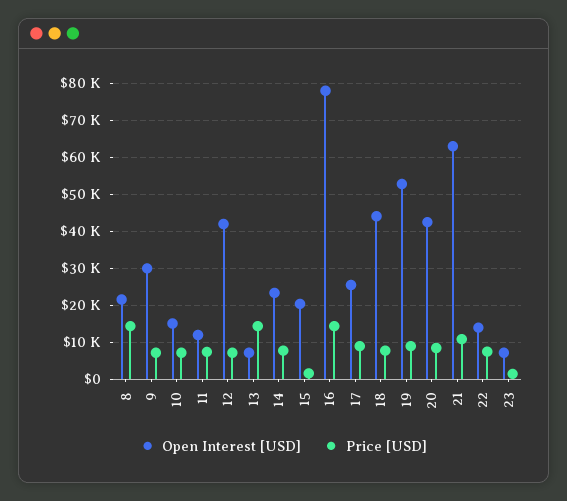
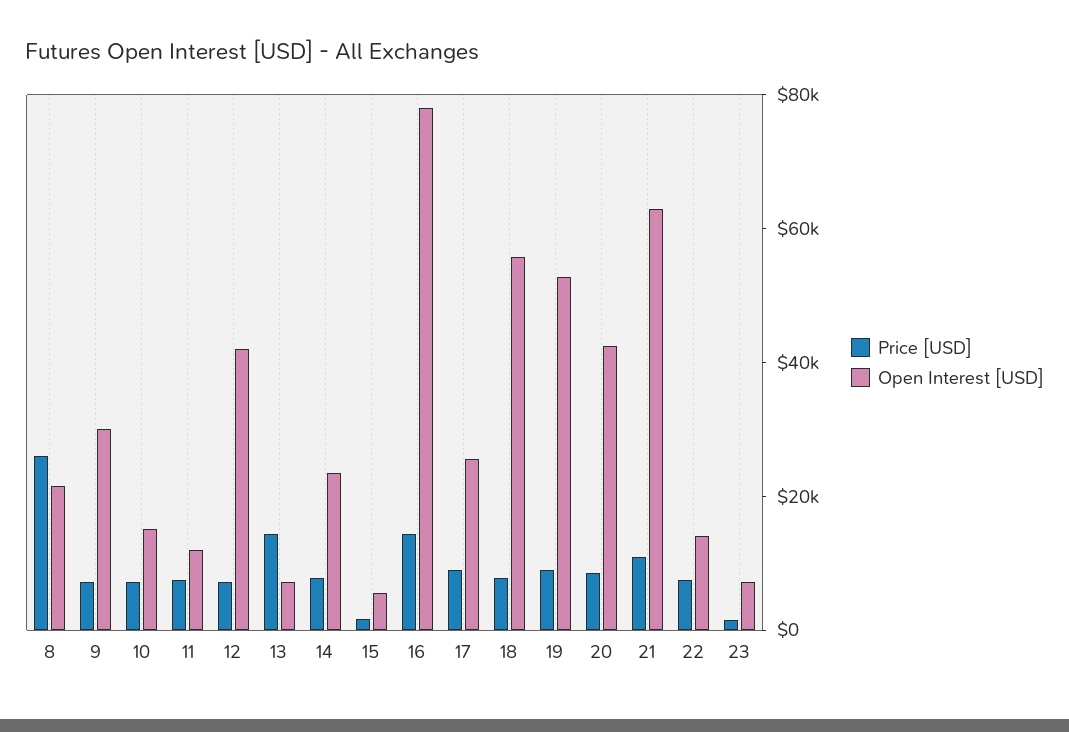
Price [USD], 8: 14000 -> 25000
Open Interest [USD], 15: 20000 -> 5000
Open Interest [USD], 18: 44000 -> 55000

